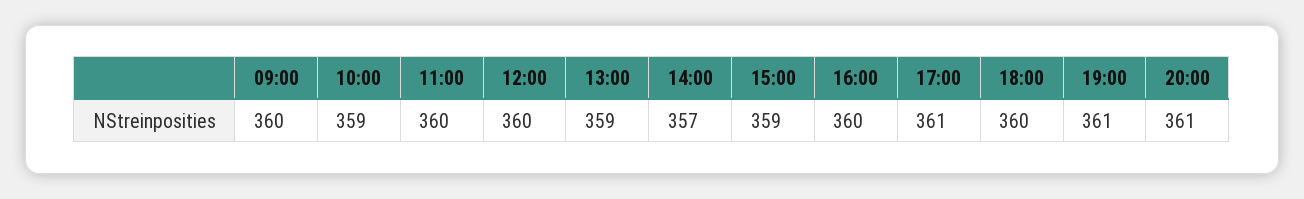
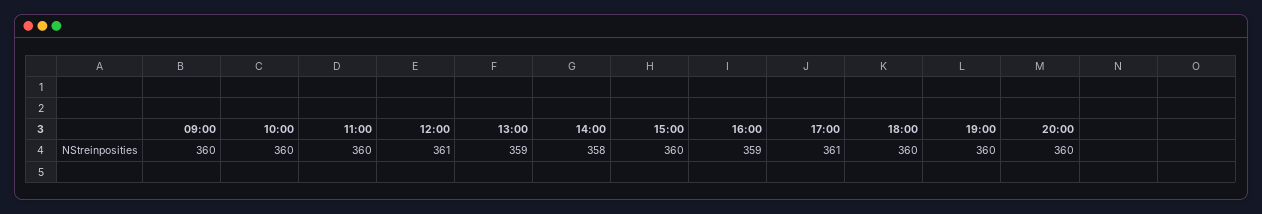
10:00: 359 -> 360
12:00: 360 -> 361
14:00: 357 -> 358
15:00: 359 -> 360
16:00: 360 -> 359
19:00: 361 -> 360
20:00: 361 -> 360

